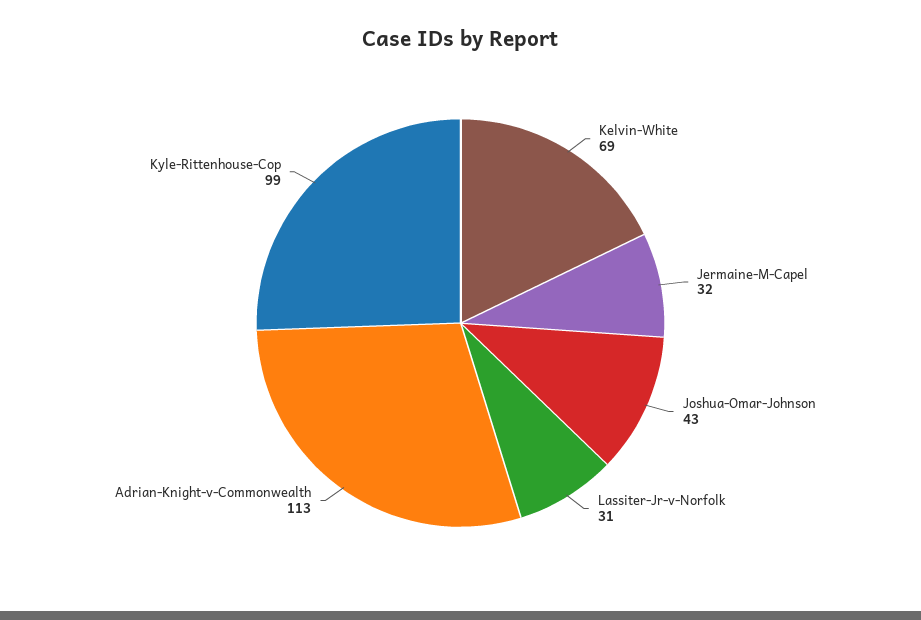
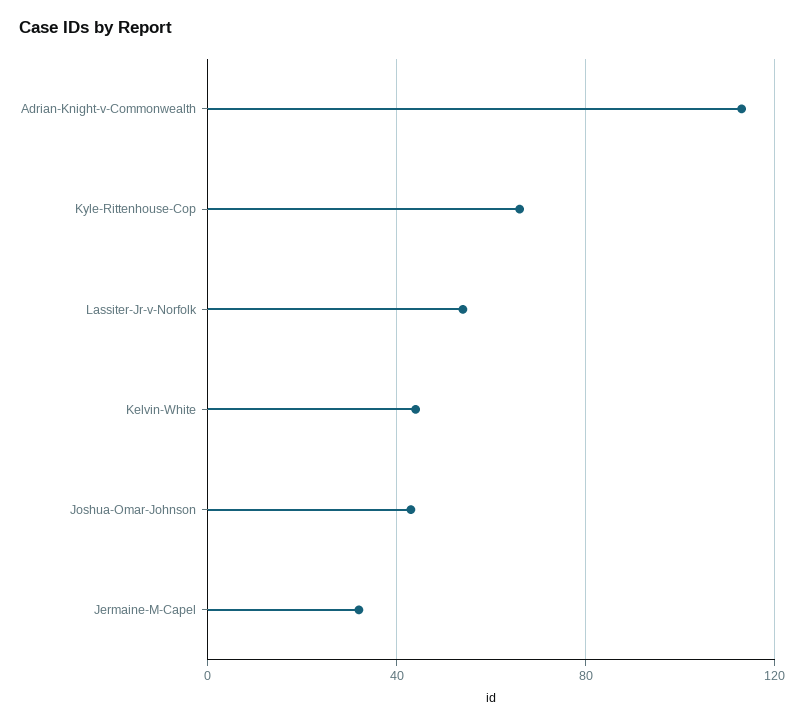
Kelvin-White: 69 -> 45
Lassiter-Jr-v-Norfolk: 31 -> 55
Kyle-Rittenhouse-Cop: 99 -> 65

